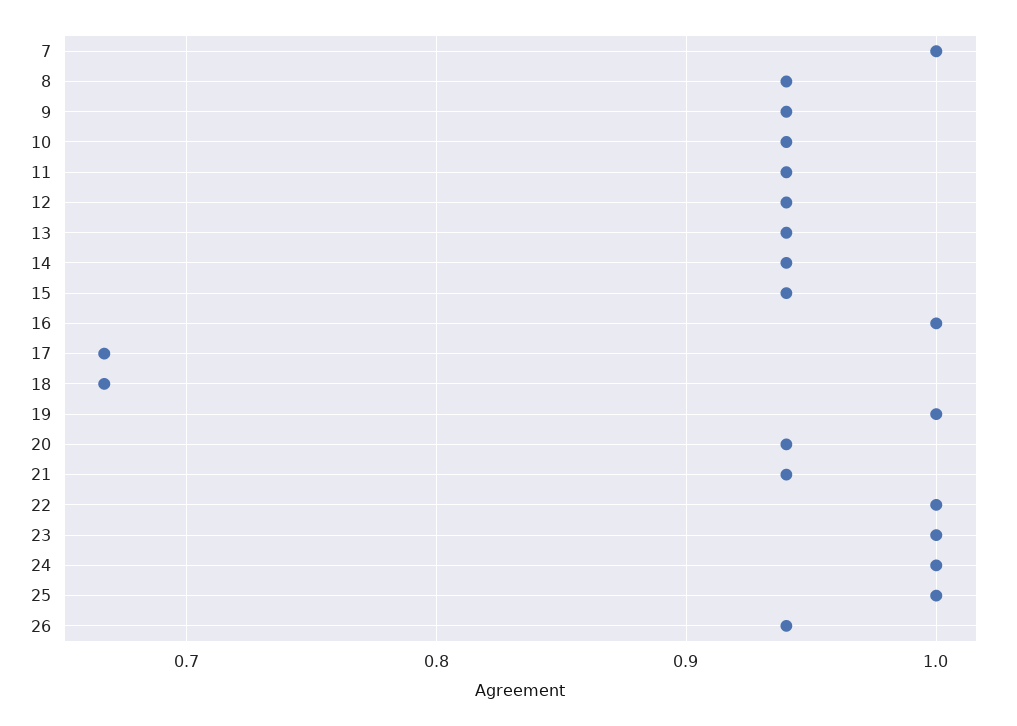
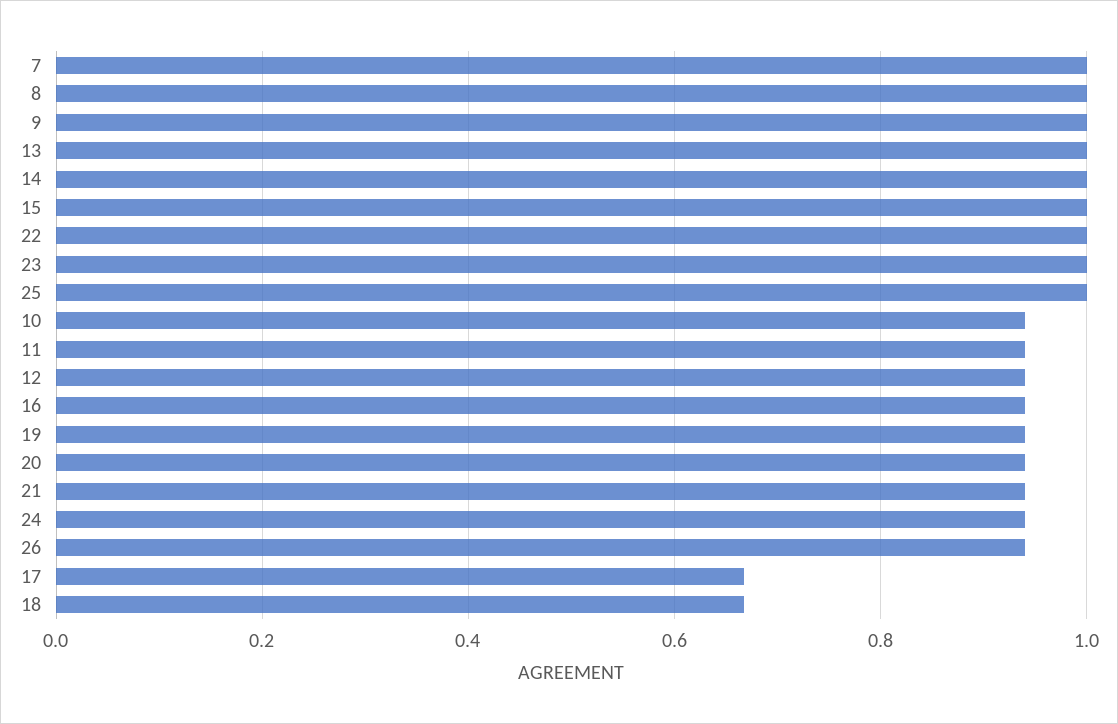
8: 0.94 -> 1
9: 0.94 -> 1
13: 0.94 -> 1
14: 0.94 -> 1
15: 0.94 -> 1
16: 1 -> 0.94
19: 1 -> 0.94
24: 1 -> 0.94

